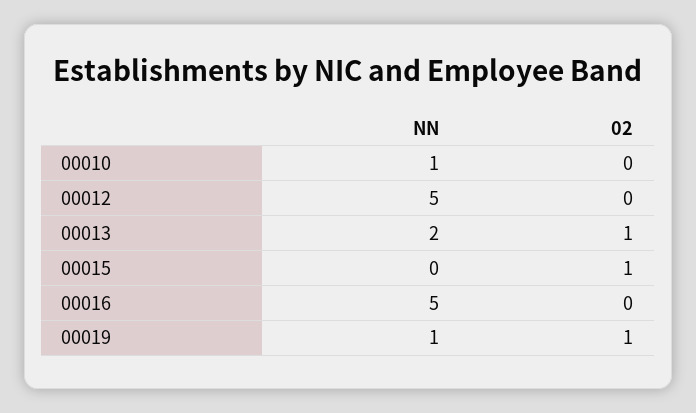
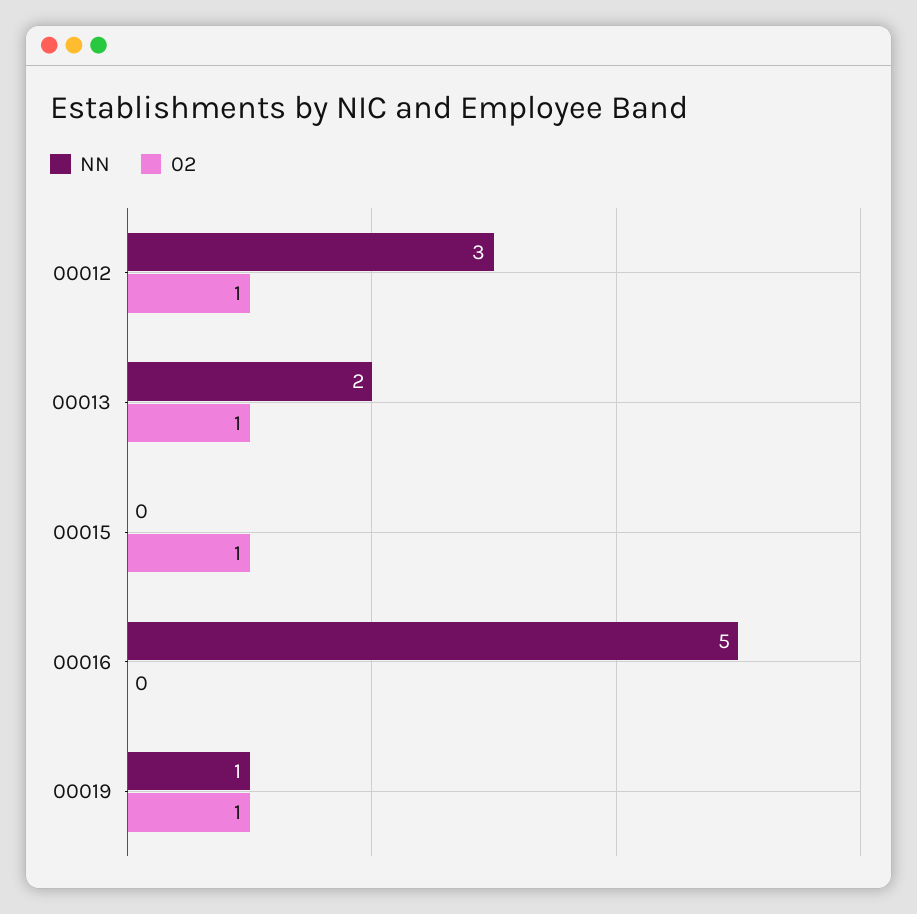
NN, 00010: 1 -> none
02, 00010: 0 -> none
NN, 00012: 5 -> 3
02, 00012: 0 -> 1

